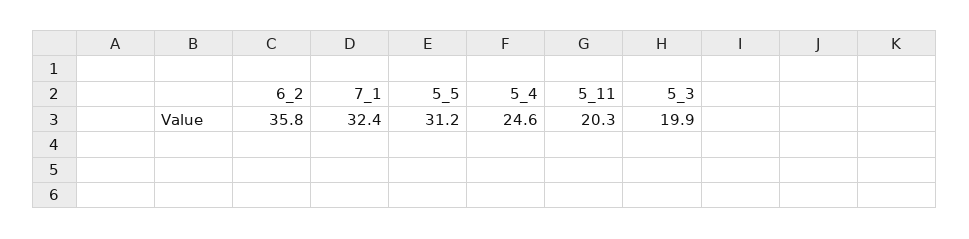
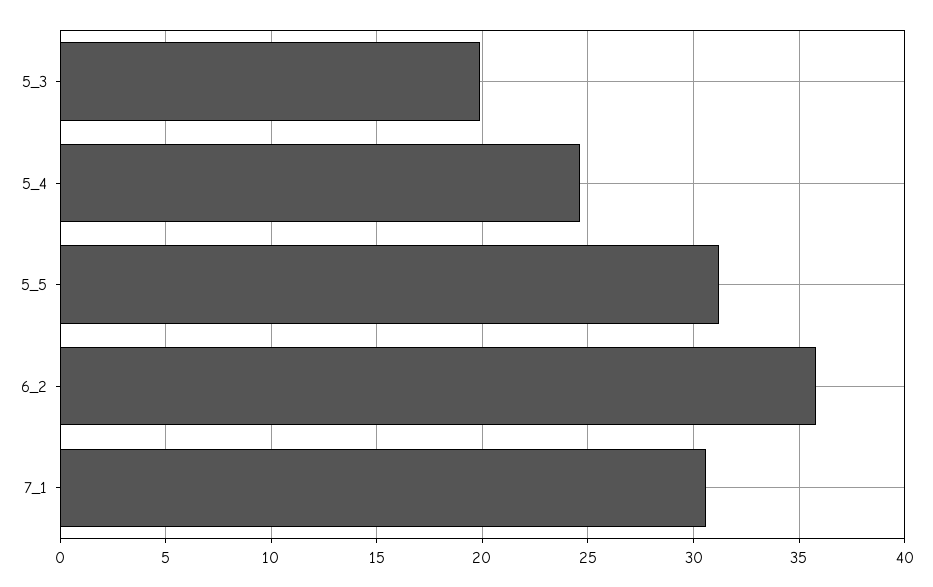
7_1: 32.4 -> 30.5
5_11: 20.3 -> none

